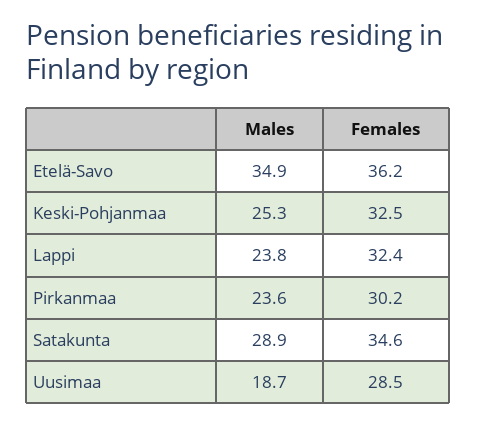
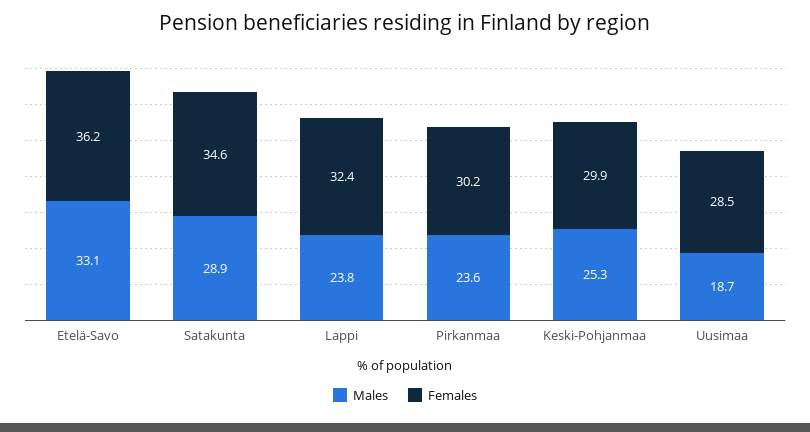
Males, Etelä-Savo: 34.9 -> 33.1
Females, Keski-Pohjanmaa: 32.5 -> 29.9

